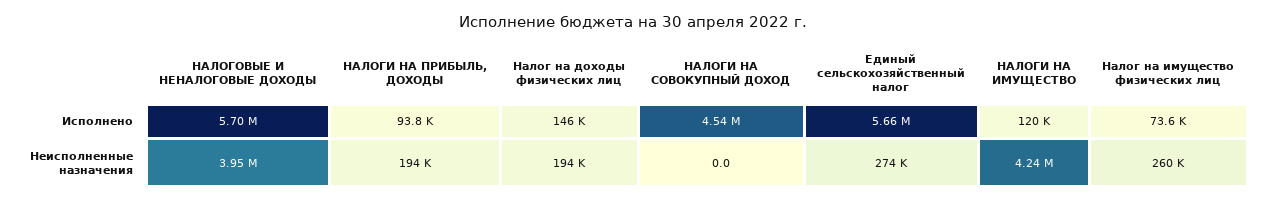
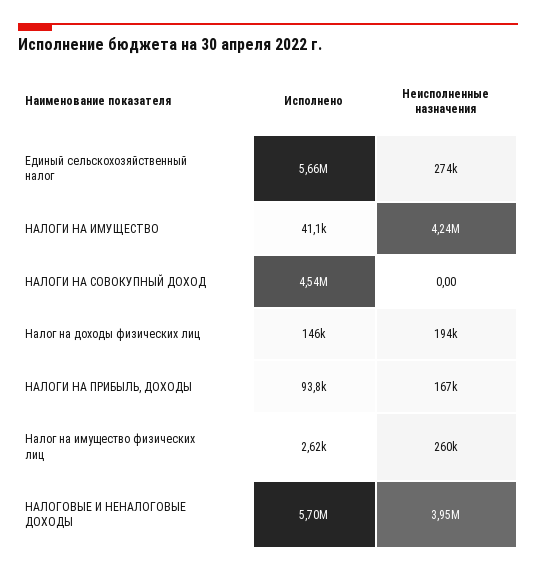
НАЛОГИ НА ИМУЩЕСТВО, Исполнено: 120000 -> 41100
Налог на имущество физических лиц, Исполнено: 73600 -> 2620
НАЛОГИ НА ПРИБЫЛЬ, ДОХОДЫ, Неисполненные назначения: 194000 -> 167000

